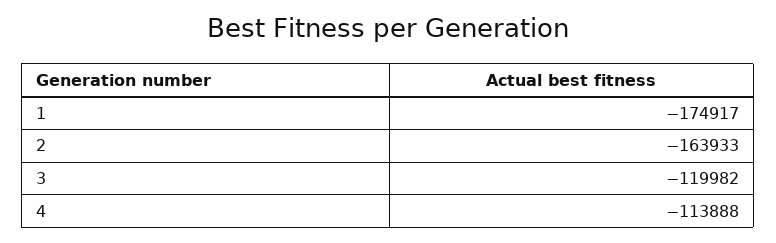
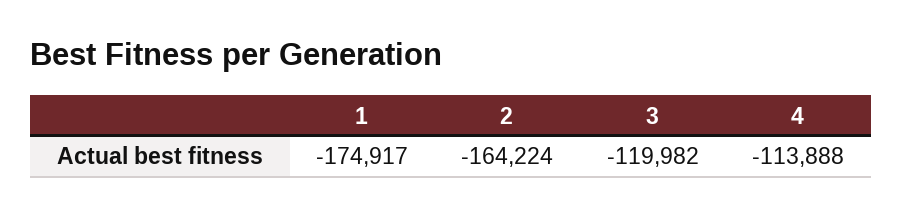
2: -163933 -> -164224

